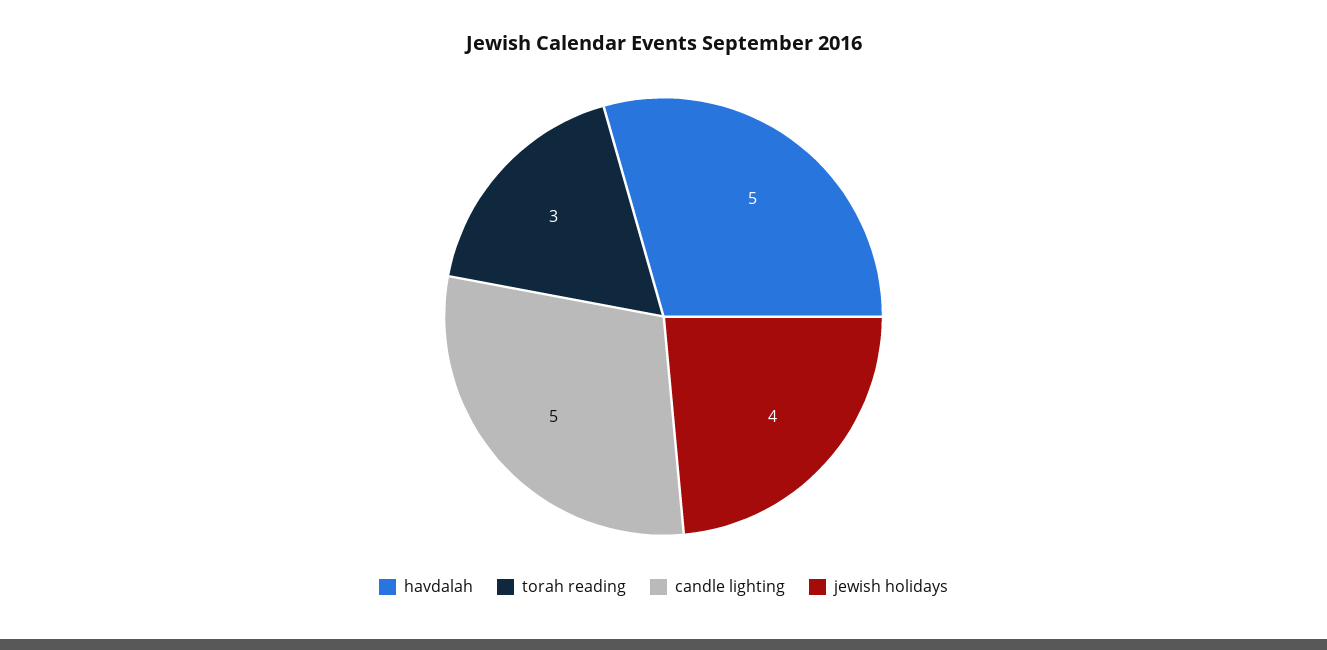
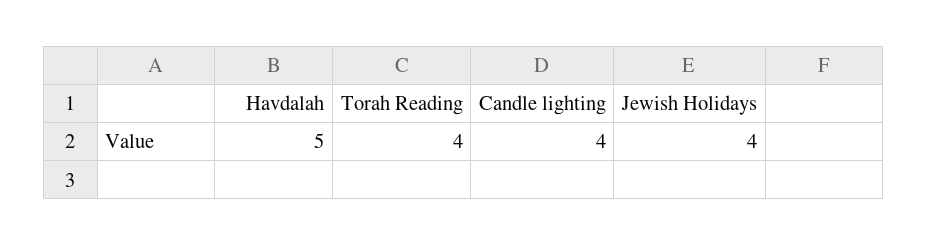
torah reading: 3 -> 4
candle lighting: 5 -> 4

